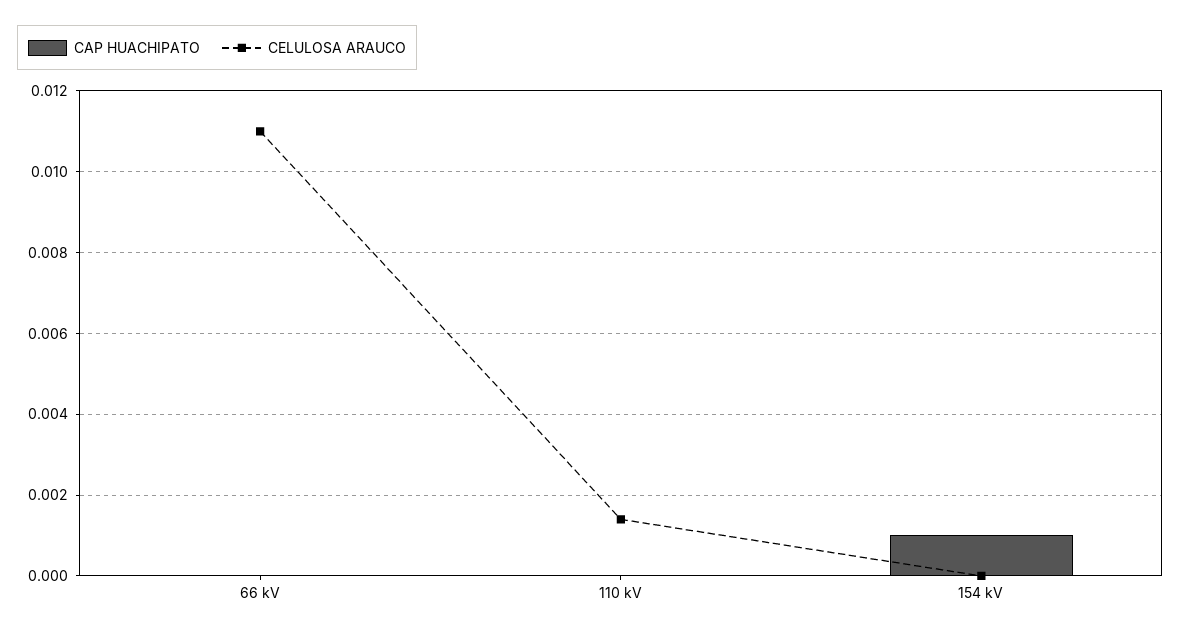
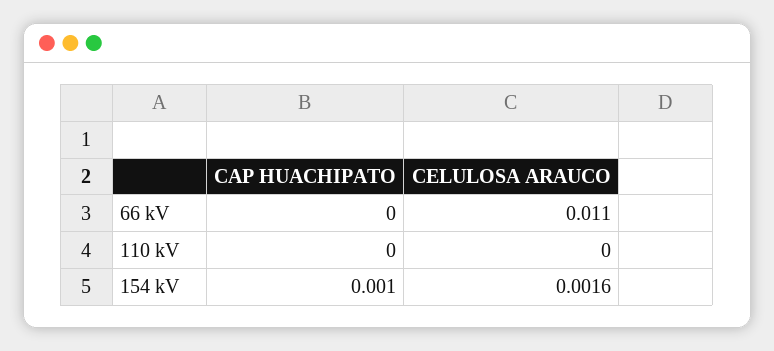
CELULOSA ARAUCO, 110 kV: 0.0015 -> 0
CELULOSA ARAUCO, 154 kV: 0 -> 0.0016

